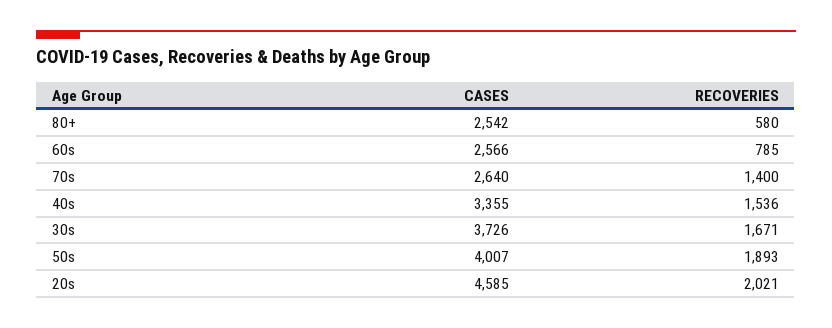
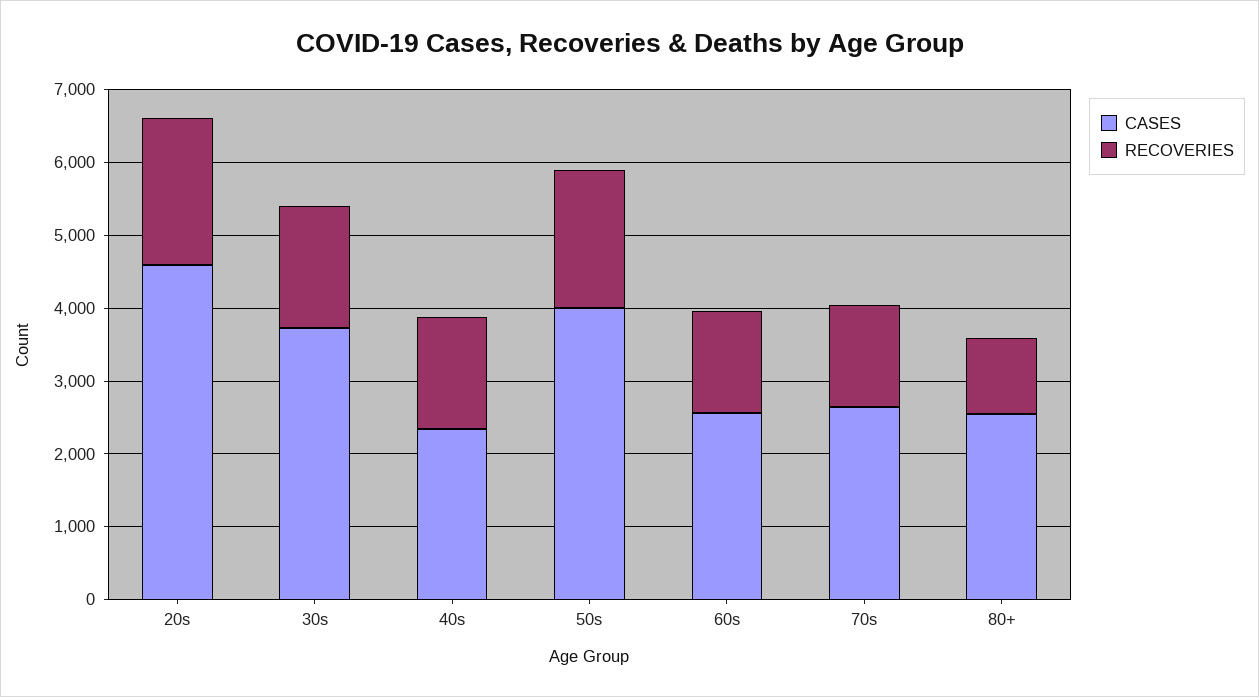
RECOVERIES, 80+: 580 -> 1000
RECOVERIES, 60s: 785 -> 1400
CASES, 40s: 3355 -> 2400

